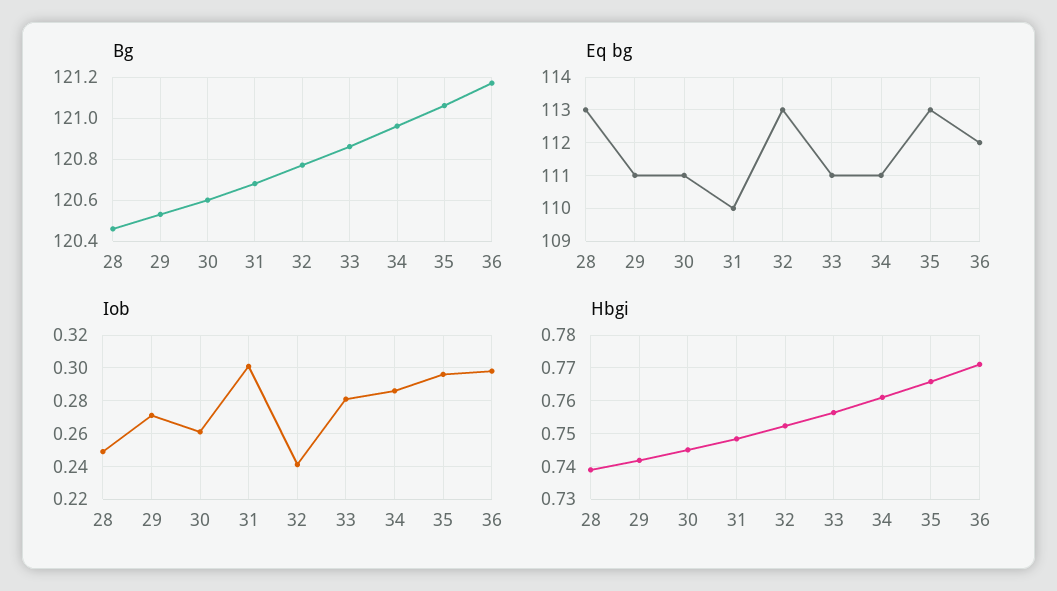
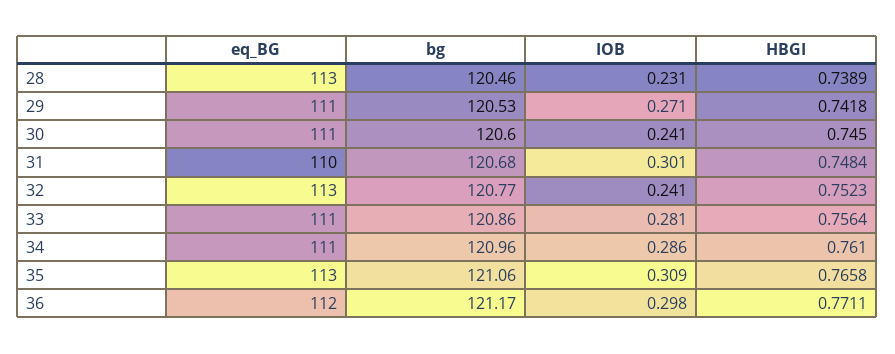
Iob, 28: 0.25 -> 0.231
Iob, 30: 0.26 -> 0.241
Iob, 35: 0.295 -> 0.309

